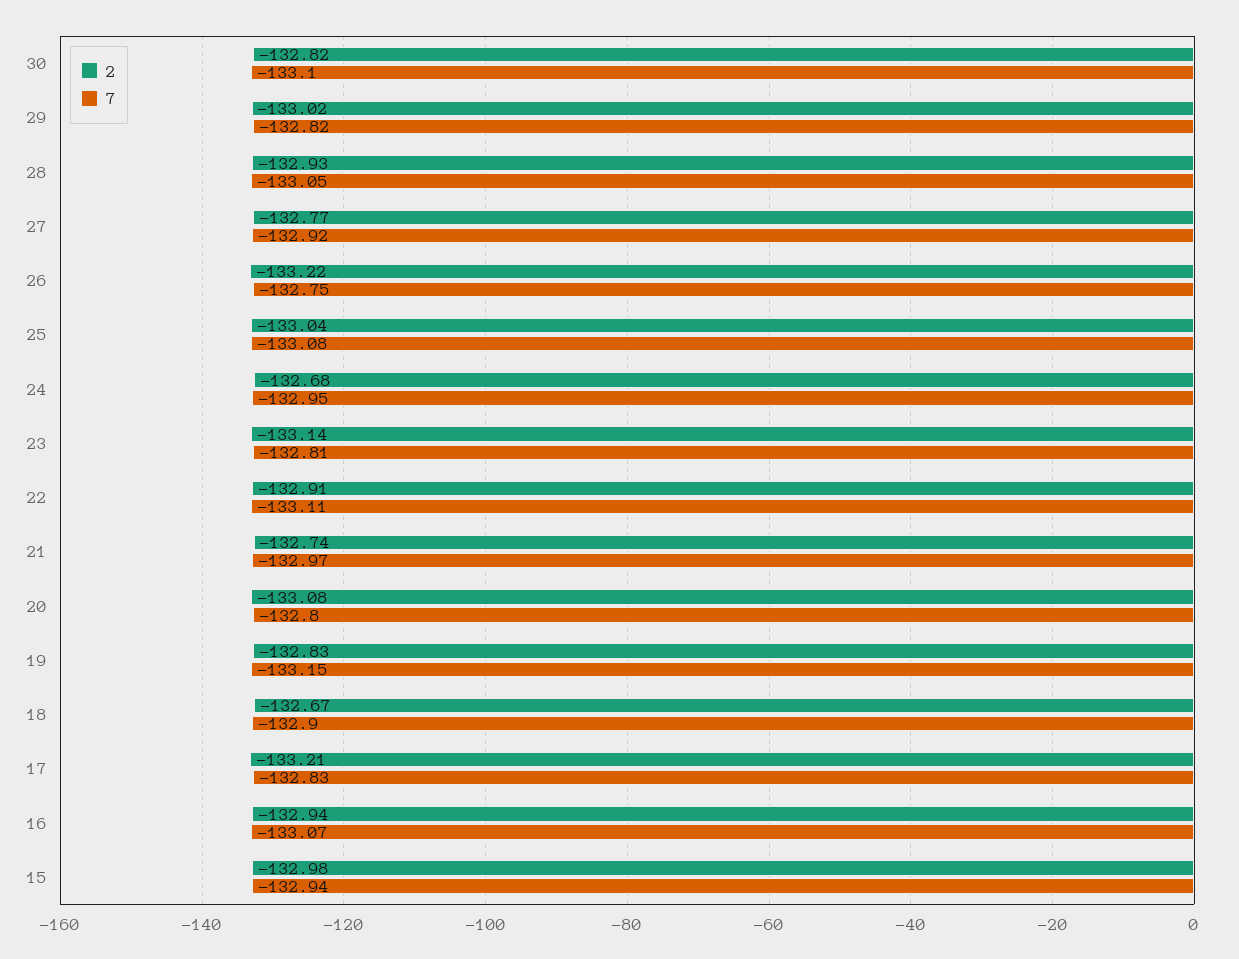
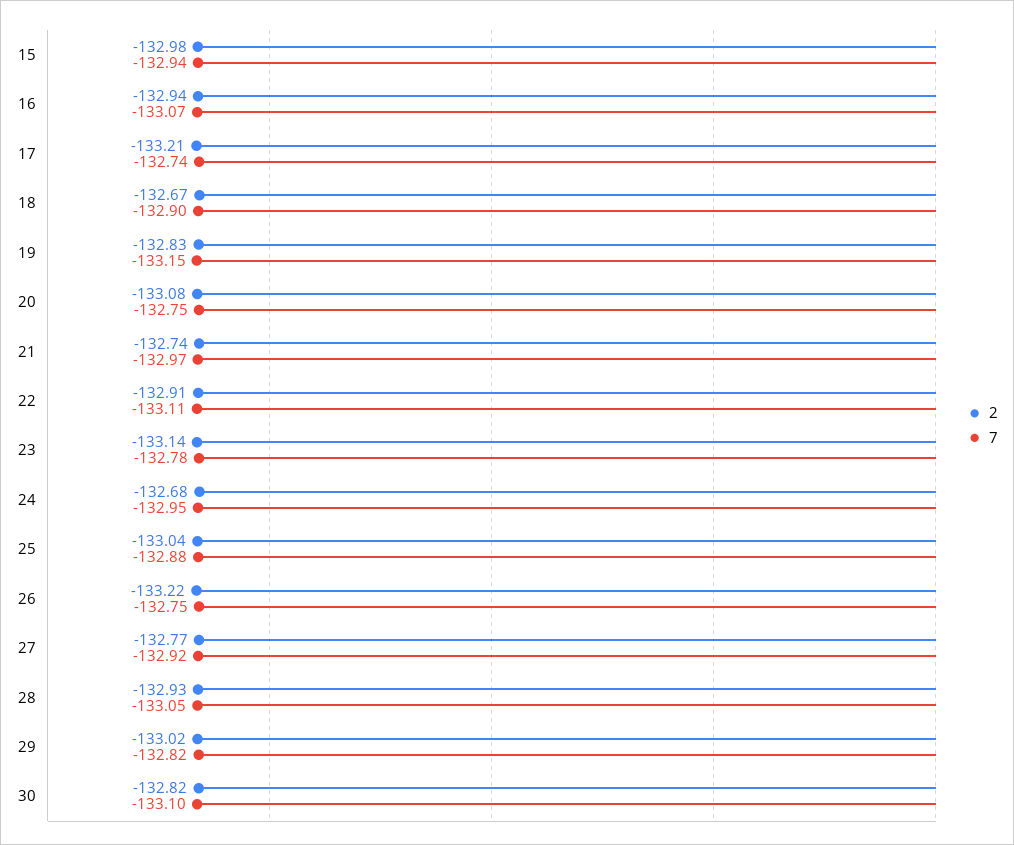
7, 25: -133.08 -> -132.88
7, 23: -132.81 -> -132.78
7, 20: -132.8 -> -132.75
7, 17: -132.83 -> -132.74

